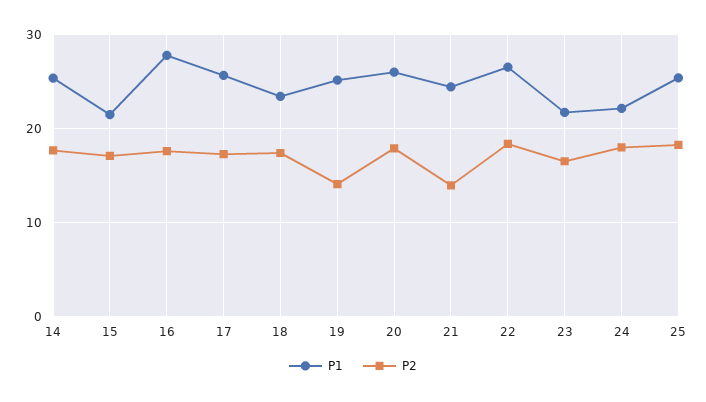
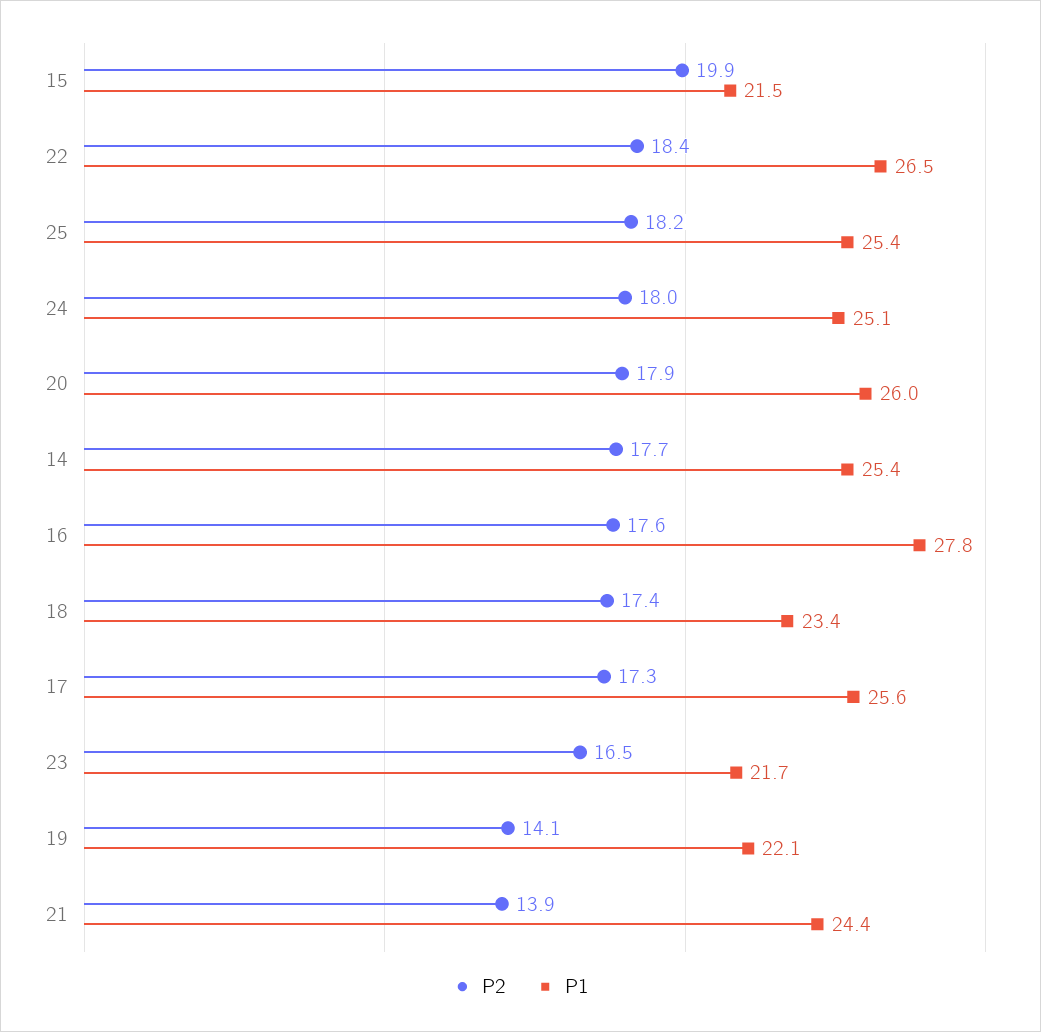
P2, 15: 17 -> 19.9
P1, 19: 25 -> 22.1
P1, 24: 22 -> 25.1

